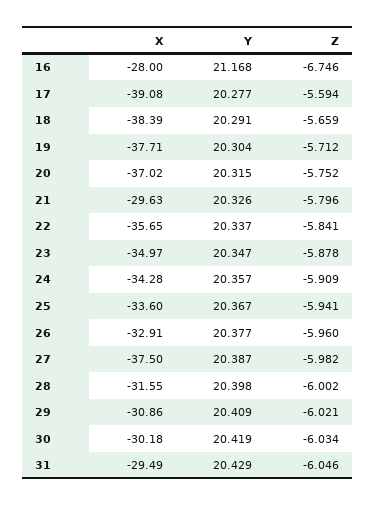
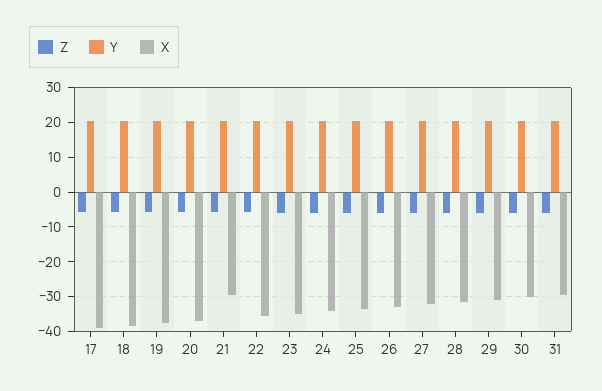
X, 16: -28 -> none
Y, 16: 21.168 -> none
Z, 16: -6.746 -> none
X, 27: -37.5 -> -32

